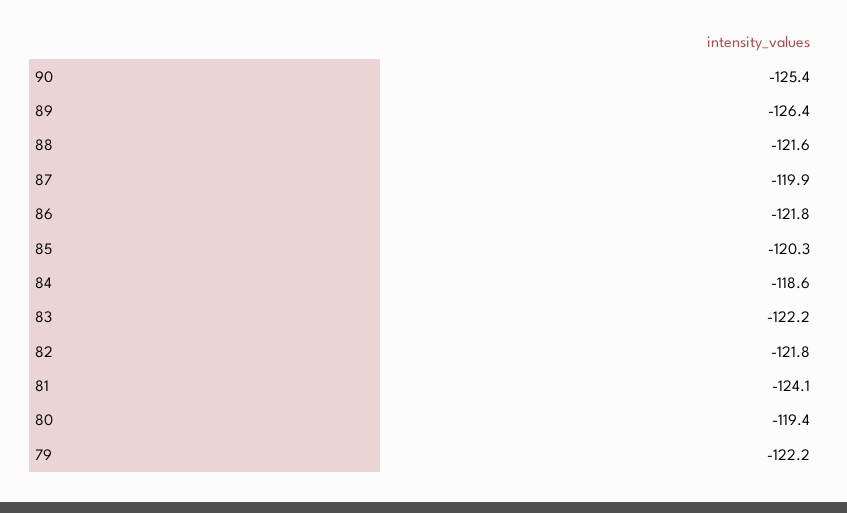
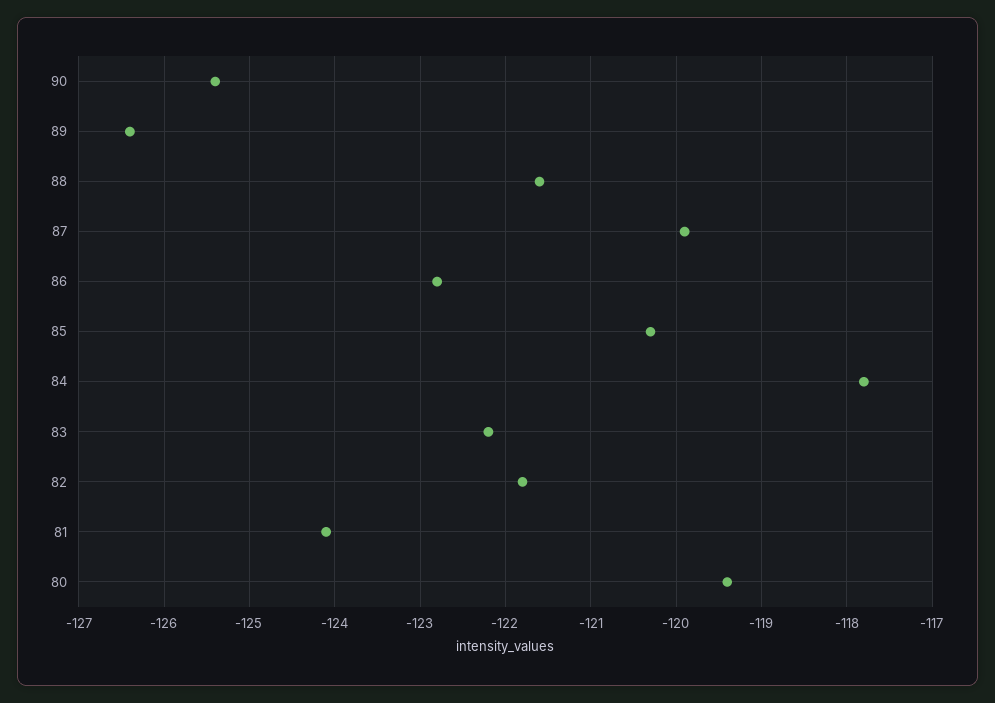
86: -121.8 -> -122.8
84: -118.6 -> -117.8
79: -122.2 -> none

